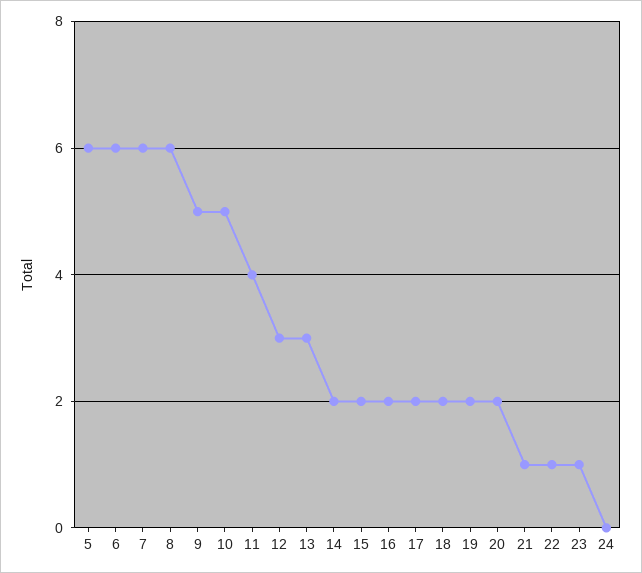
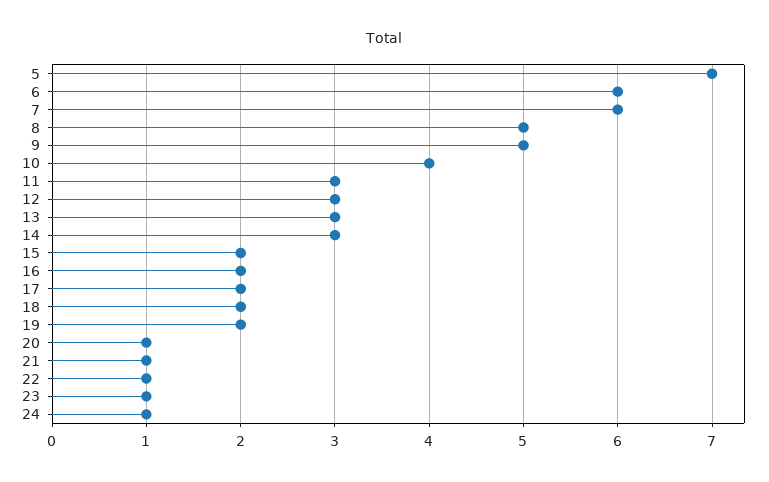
5: 6 -> 7
8: 6 -> 5
10: 5 -> 4
11: 4 -> 3
14: 2 -> 3
20: 2 -> 1
24: 0 -> 1

